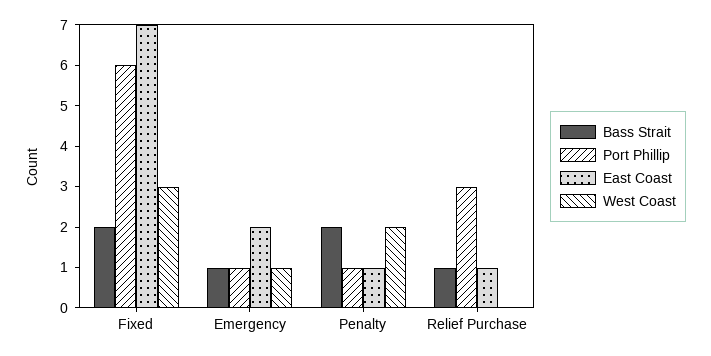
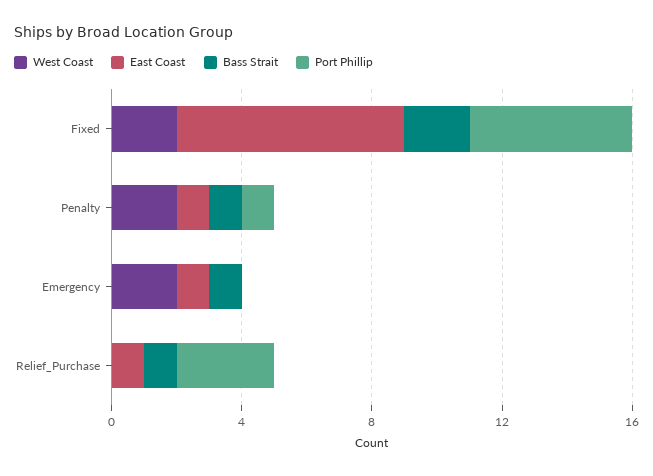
Port Phillip, Fixed: 6 -> 5
West Coast, Fixed: 3 -> 2
Port Phillip, Emergency: 1 -> 0
East Coast, Emergency: 2 -> 1
West Coast, Emergency: 1 -> 2
Bass Strait, Penalty: 2 -> 1

